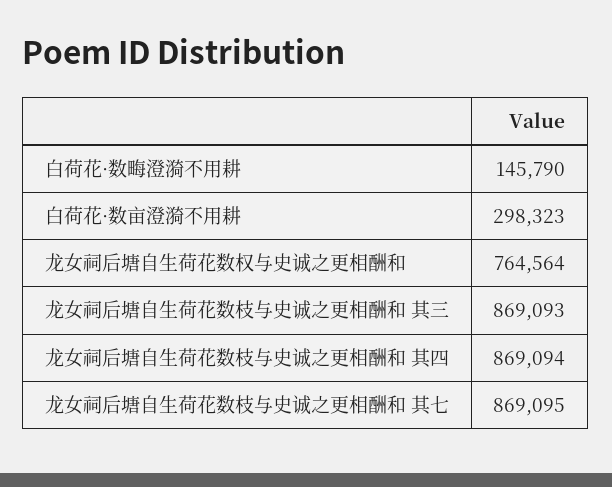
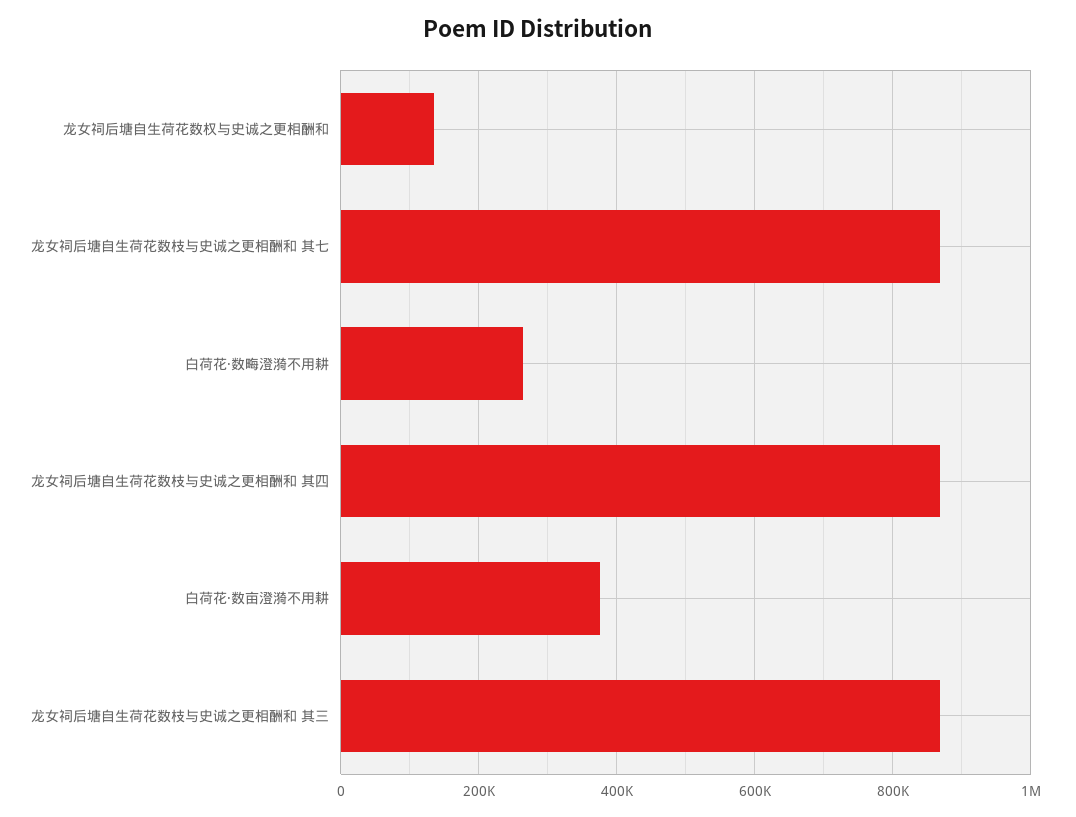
白荷花·数畮澄漪不用耕: 145790 -> 260000
白荷花·数亩澄漪不用耕: 298323 -> 380000
龙女祠后塘自生荷花数权与史诚之更相酬和: 764564 -> 140000

